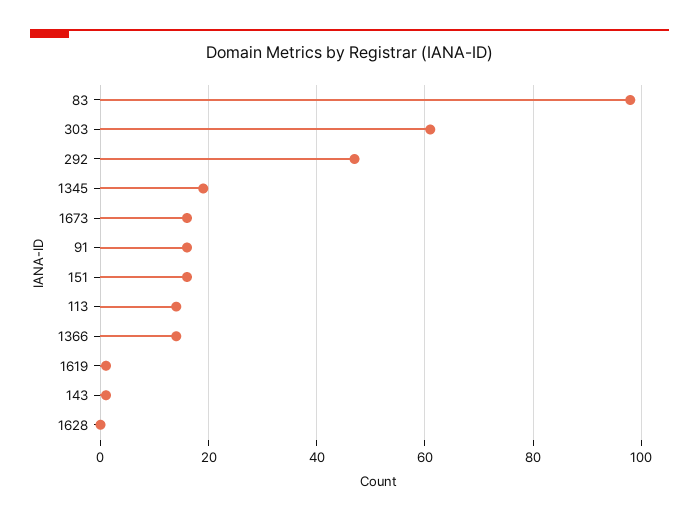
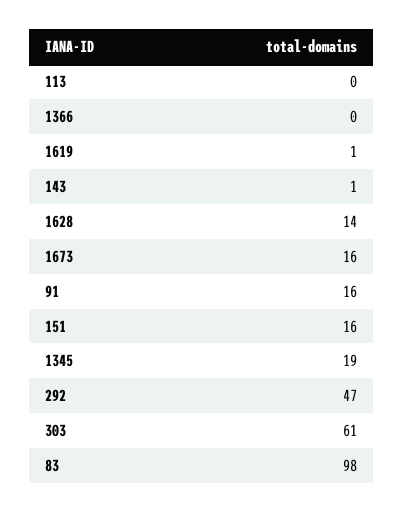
113: 15 -> 0
1366: 15 -> 0
1628: 0 -> 14

